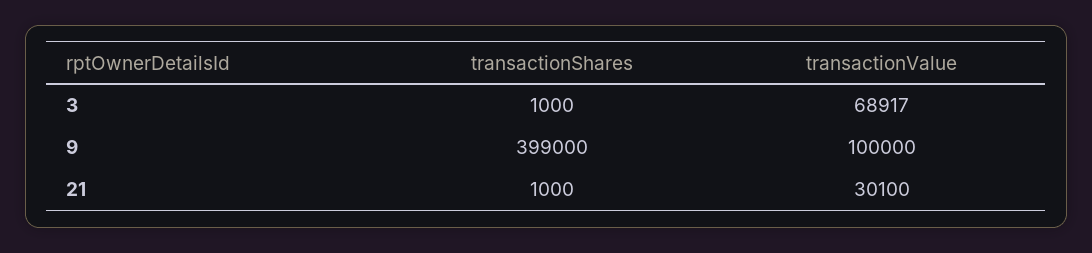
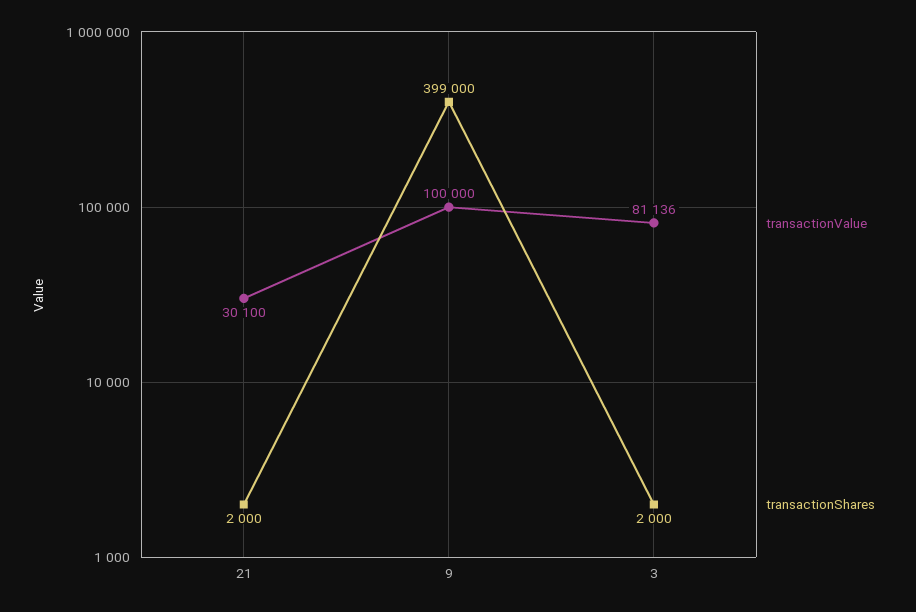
transactionShares, 3: 1000 -> 2000
transactionValue, 3: 68917 -> 81136
transactionShares, 21: 1000 -> 2000

